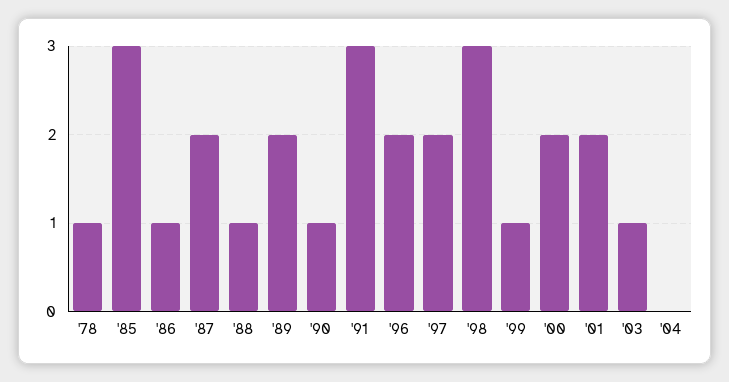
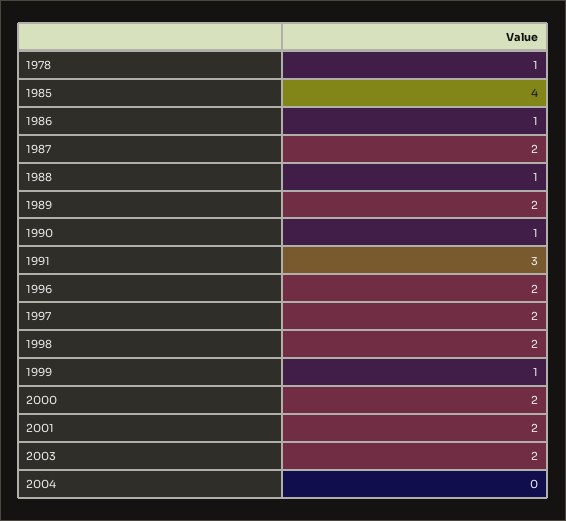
'85: 3 -> 4
'98: 3 -> 2
'03: 1 -> 2

